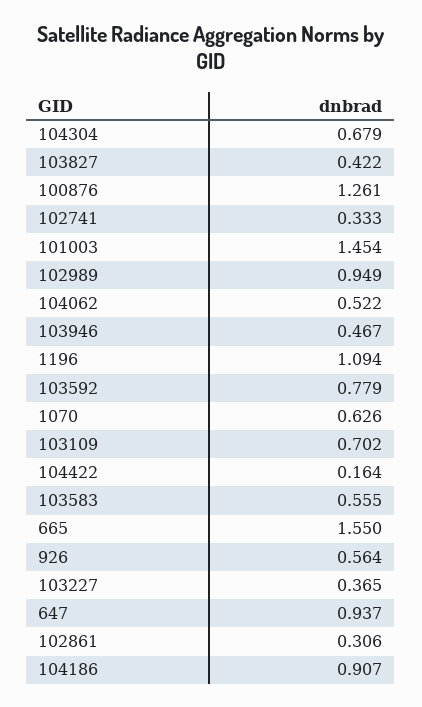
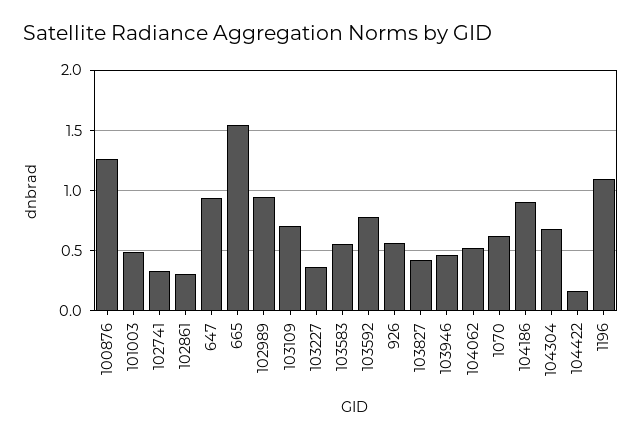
101003: 1.454 -> 0.5

